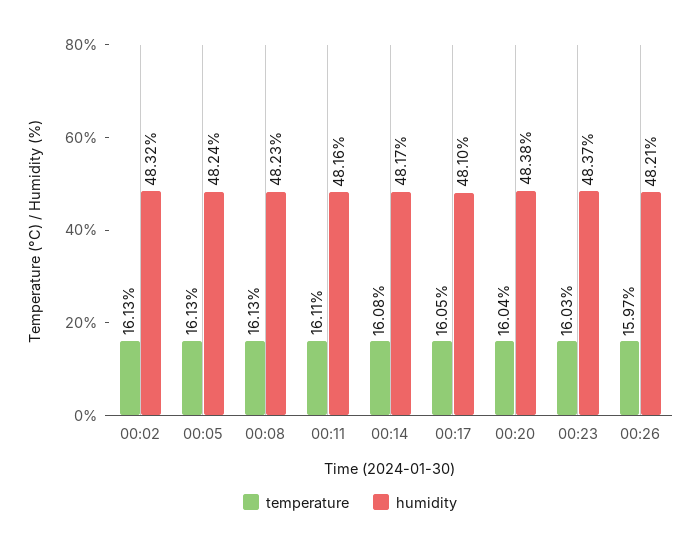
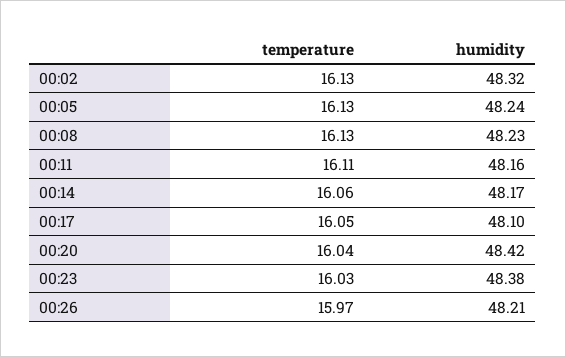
temperature, 00:14: 16.08 -> 16.06
humidity, 00:20: 48.38 -> 48.42
humidity, 00:23: 48.37 -> 48.38

